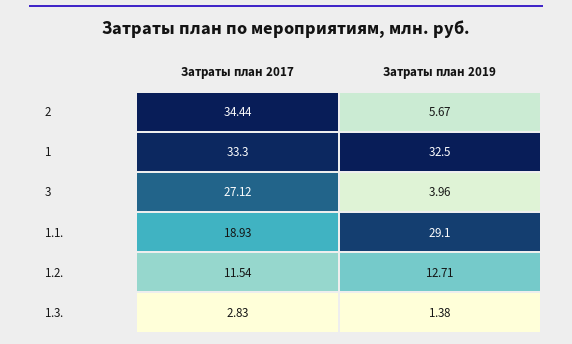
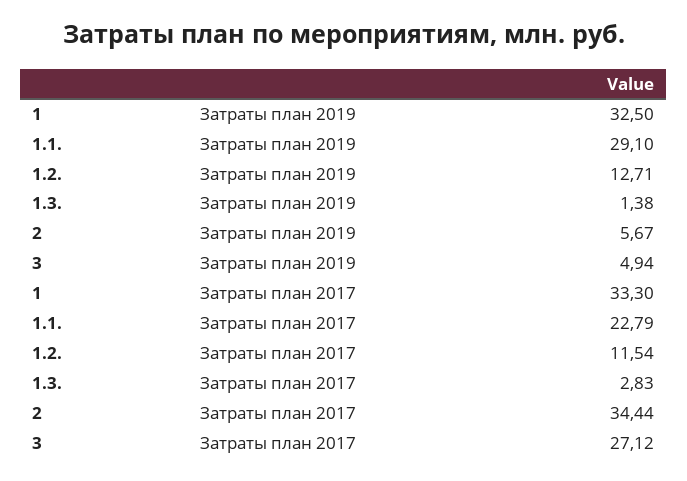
Затраты план 2019, 3: 3.96 -> 4.94
Затраты план 2017, 1.1.: 18.93 -> 22.79

